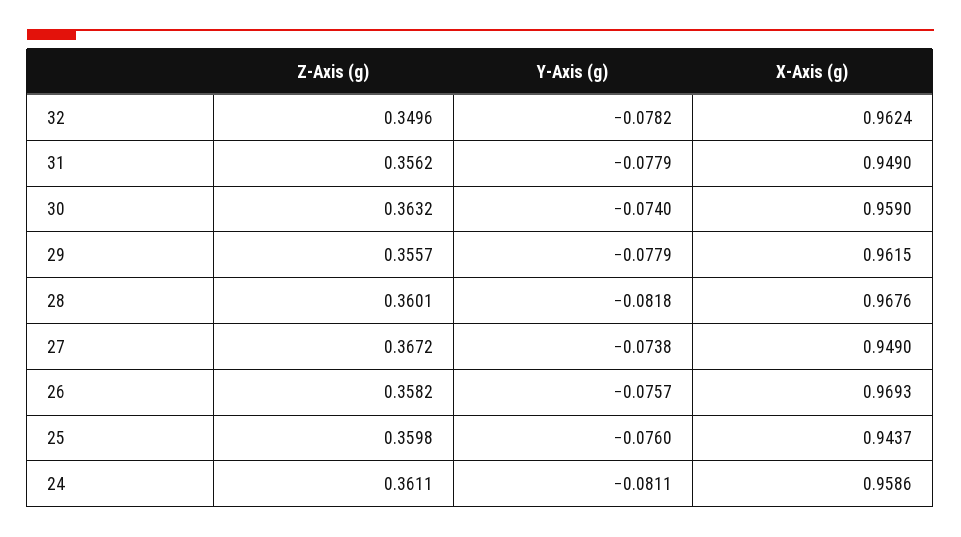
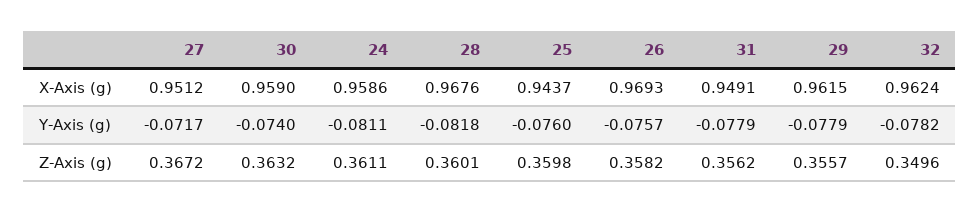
X-Axis (g), 31: 0.949 -> 0.9491
Y-Axis (g), 27: -0.0738 -> -0.0717
X-Axis (g), 27: 0.949 -> 0.9512

